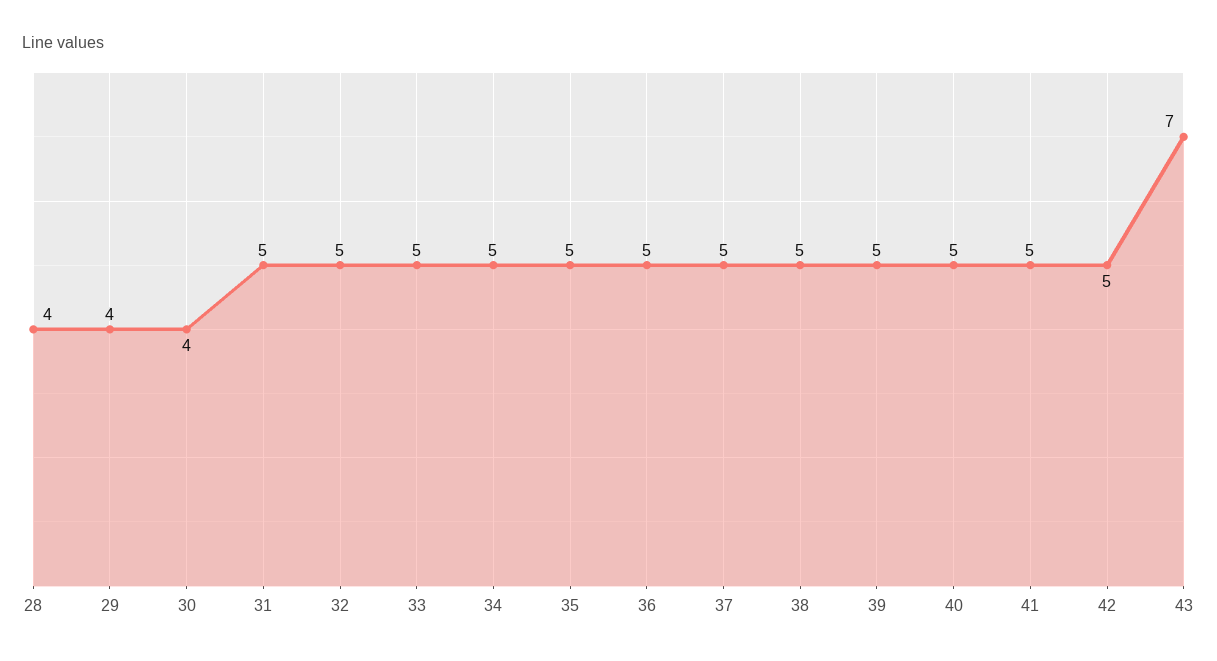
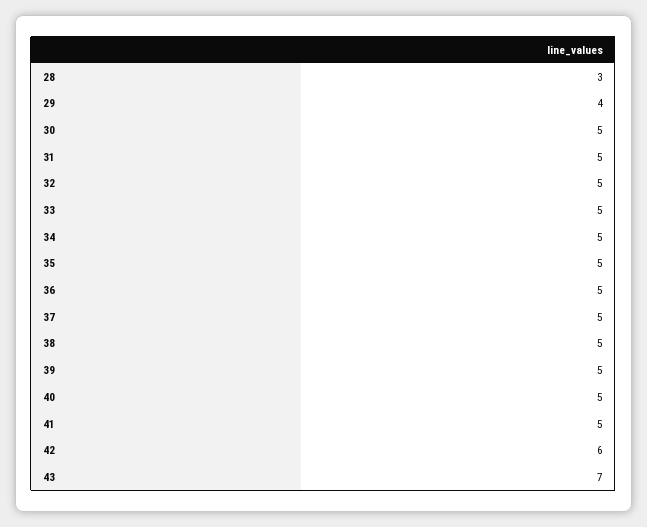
28: 4 -> 3
30: 4 -> 5
42: 5 -> 6

